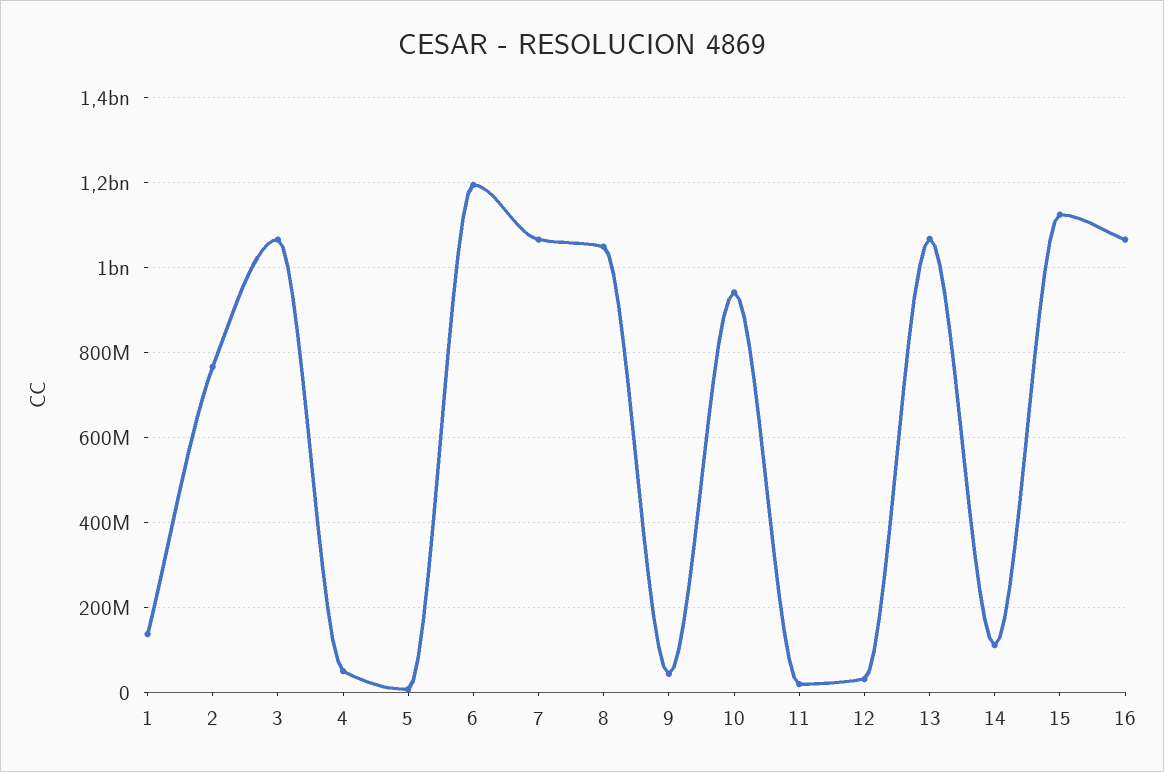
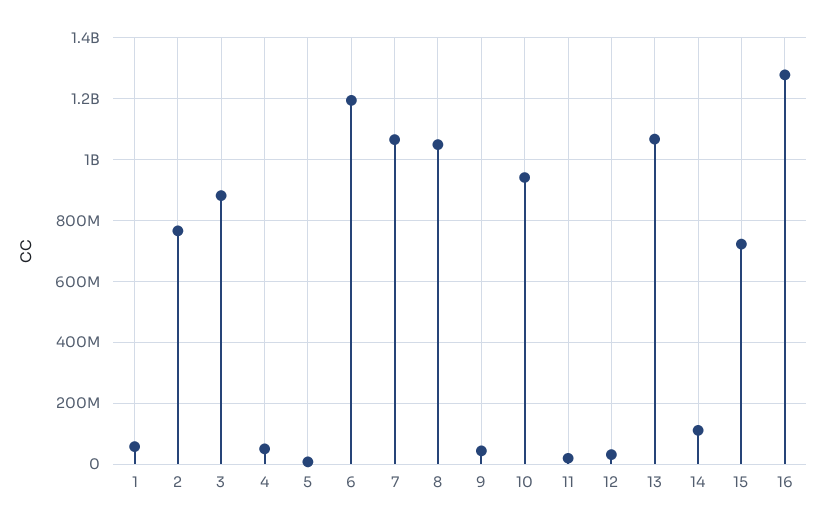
1: 140000000 -> 60000000
3: 1060000000 -> 880000000
15: 1120000000 -> 720000000
16: 1060000000 -> 1280000000

